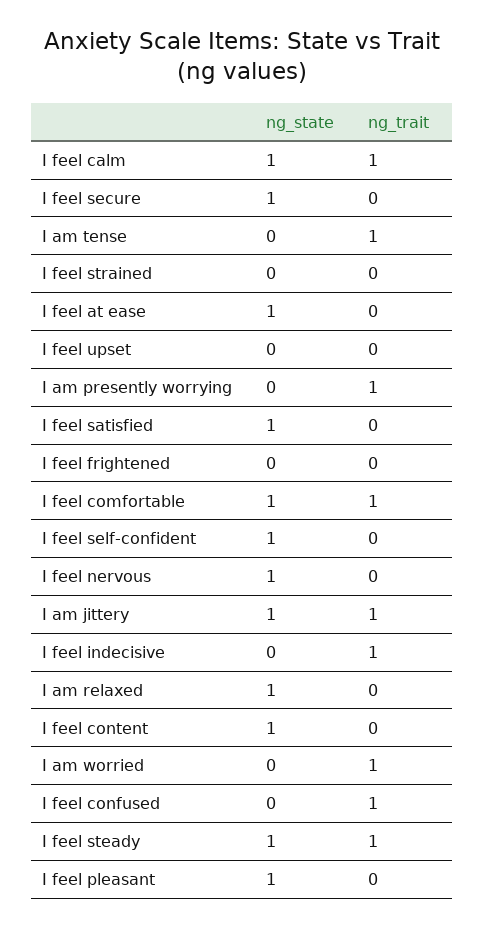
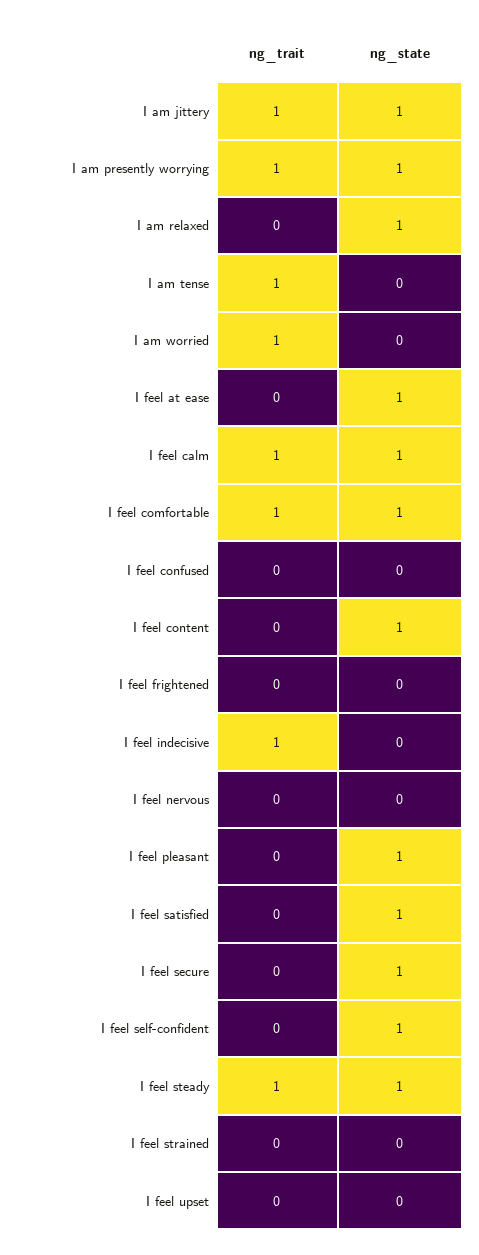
ng_state, I am presently worrying: 0 -> 1
ng_state, I feel nervous: 1 -> 0
ng_trait, I feel confused: 1 -> 0

